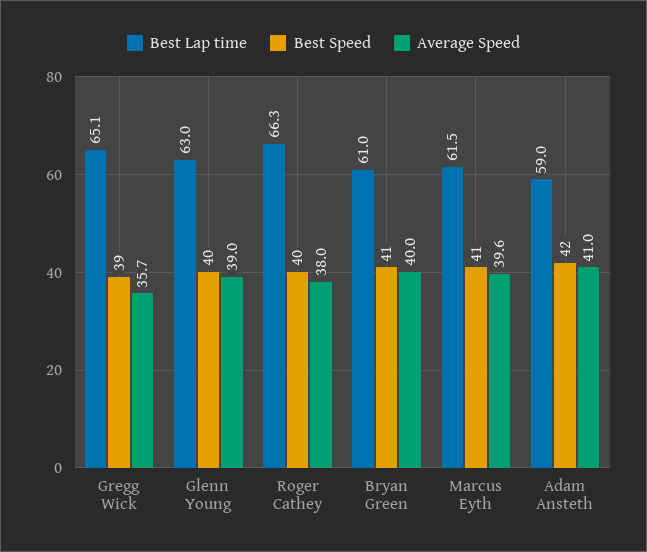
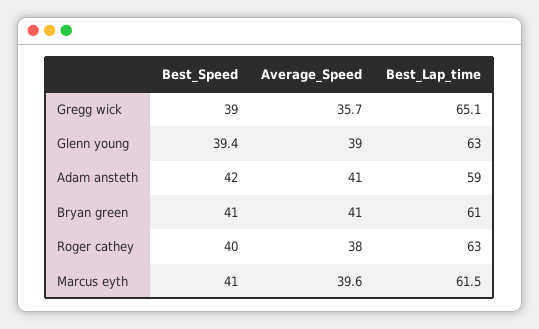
Best Speed, Glenn Young: 40 -> 39.4
Best Lap time, Roger Cathey: 66.3 -> 63
Average Speed, Bryan Green: 40 -> 41

